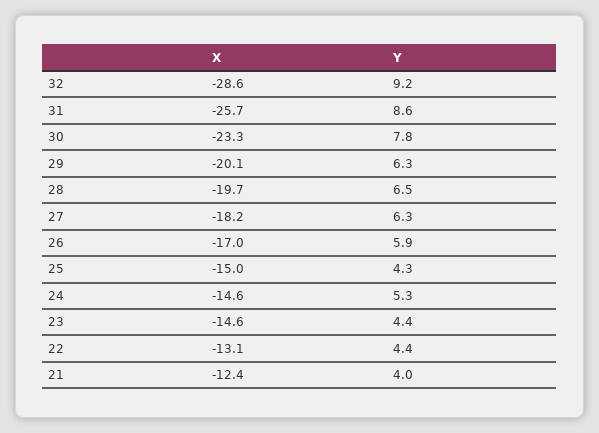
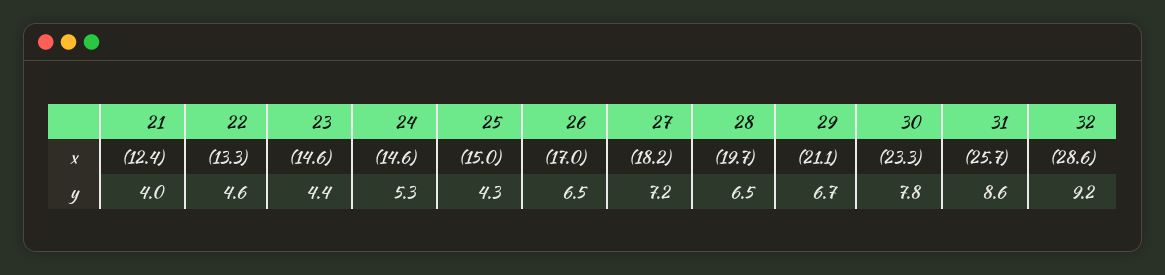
X, 29: -20.1 -> -21.1
Y, 29: 6.3 -> 6.7
Y, 27: 6.3 -> 7.2
Y, 26: 5.9 -> 6.5
X, 22: -13.1 -> -13.3
Y, 22: 4.4 -> 4.6

